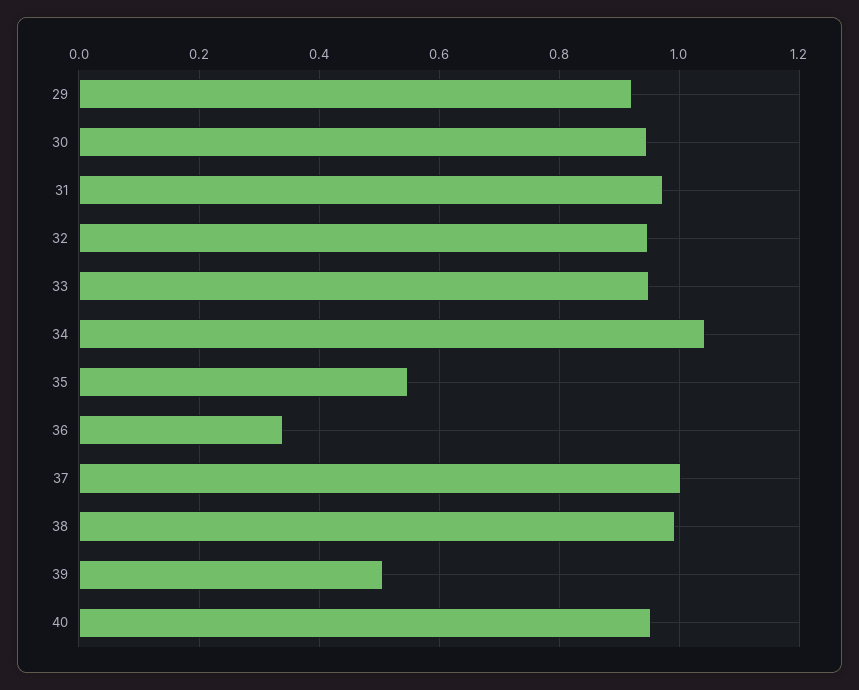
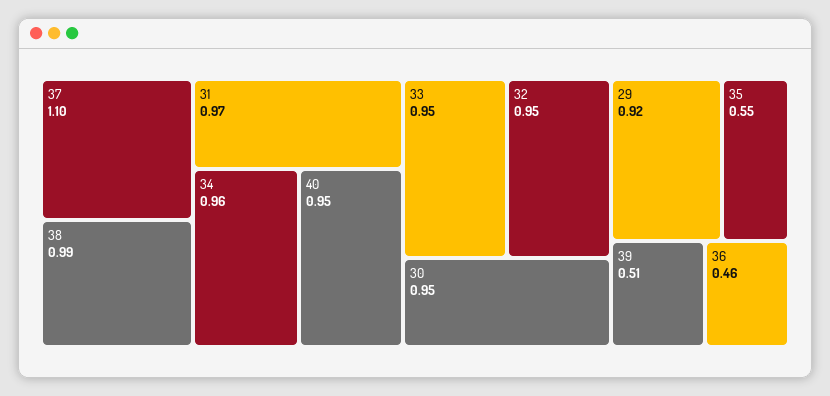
34: 1.04 -> 0.96
36: 0.34 -> 0.46
37: 1 -> 1.1

